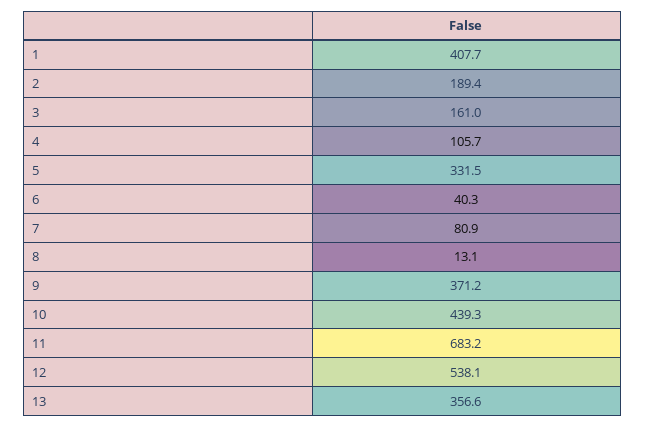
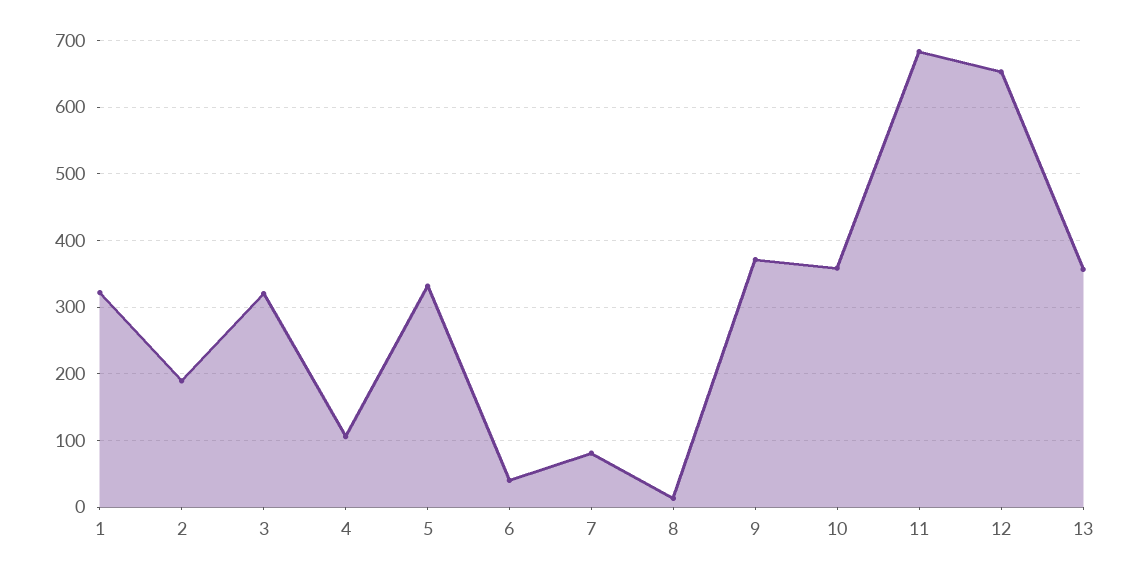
1: 407.7 -> 320
3: 161 -> 320
10: 439.3 -> 360
12: 538.1 -> 650

